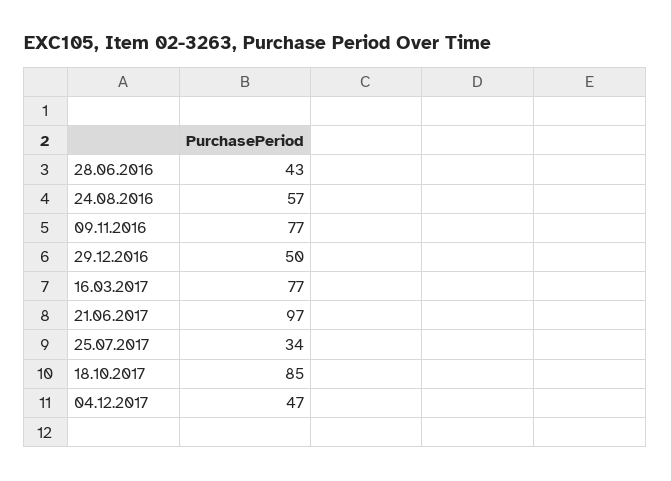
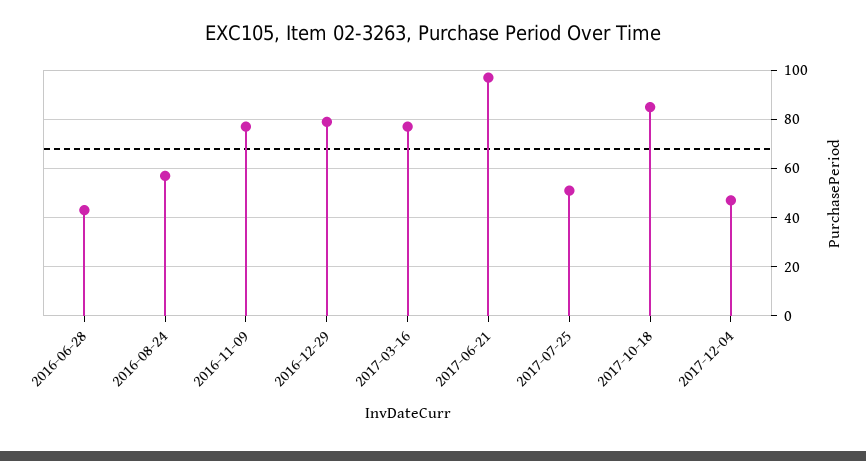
29.12.2016: 50 -> 80
25.07.2017: 34 -> 50

